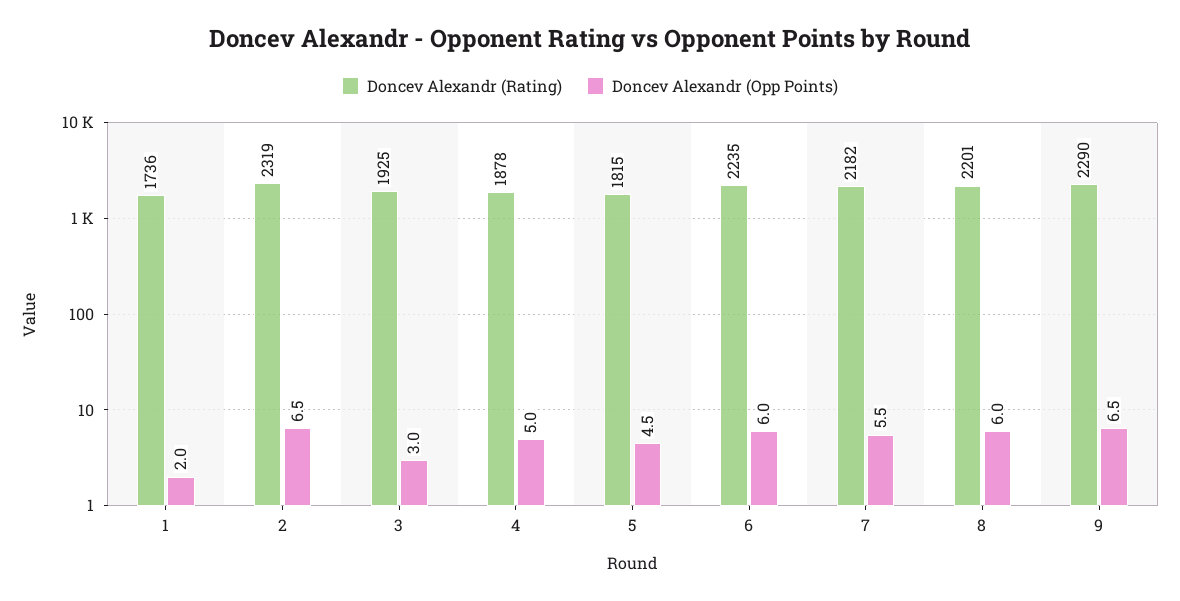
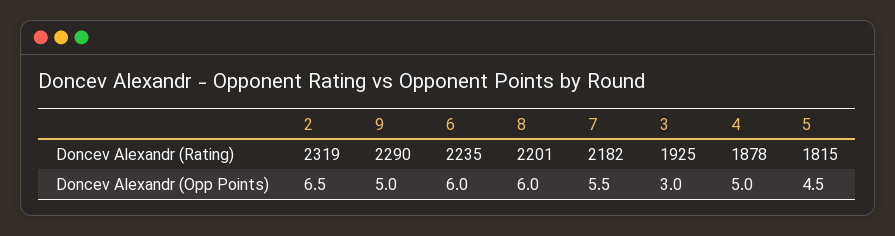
Doncev Alexandr (Rating), 1: 1736 -> none
Doncev Alexandr (Opp Points), 1: 2 -> none
Doncev Alexandr (Opp Points), 9: 6.5 -> 5

